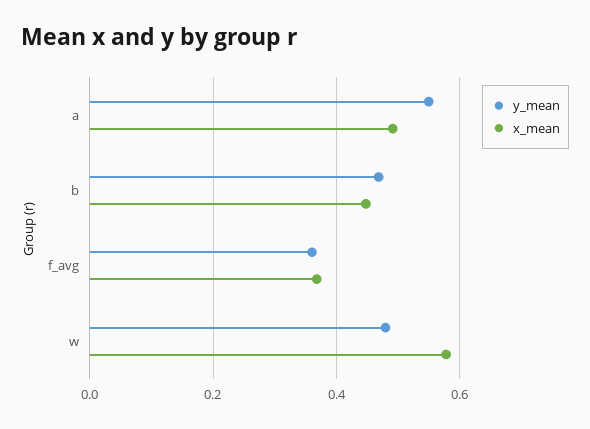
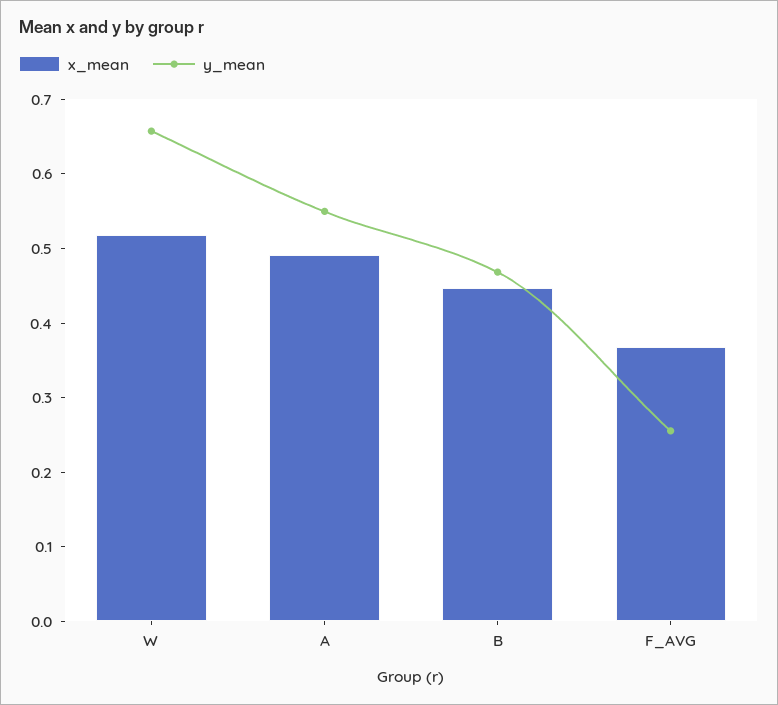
y_mean, f_avg: 0.36 -> 0.26
y_mean, w: 0.48 -> 0.66
x_mean, w: 0.58 -> 0.52

